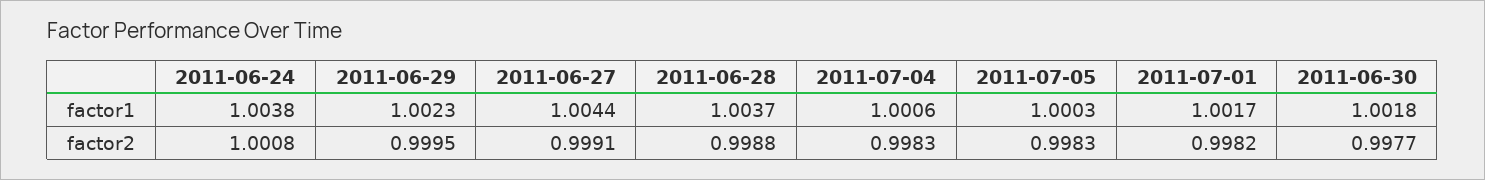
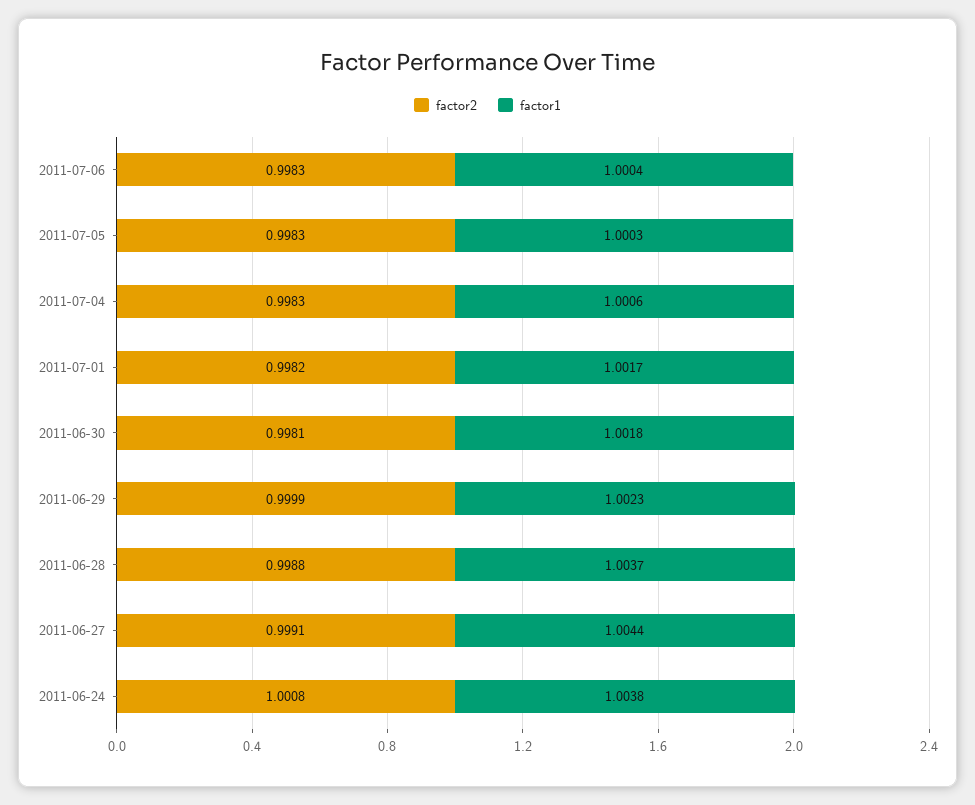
factor2, 2011-06-29: 0.9995 -> 0.9999
factor2, 2011-06-30: 0.9977 -> 0.9981
factor2, 2011-07-06: none -> 0.9983
factor1, 2011-07-06: none -> 1.0004

